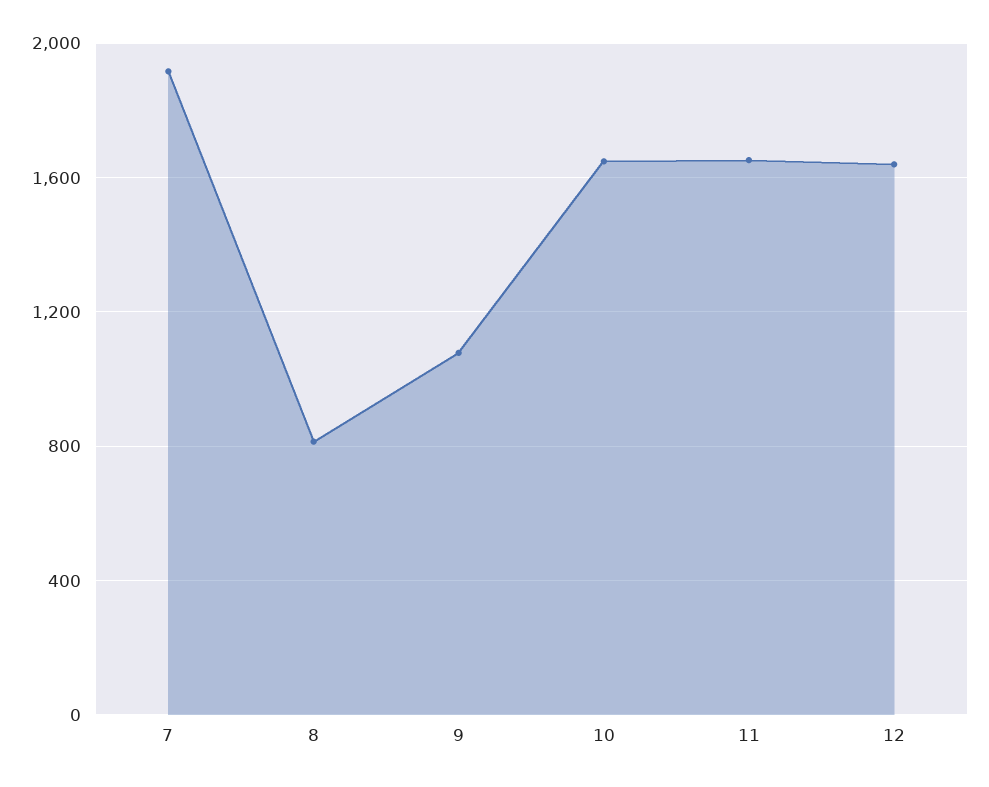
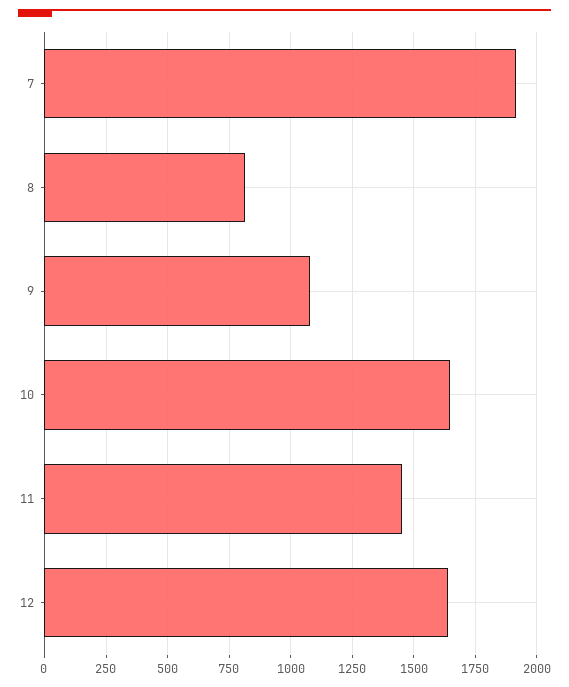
11: 1650 -> 1450

